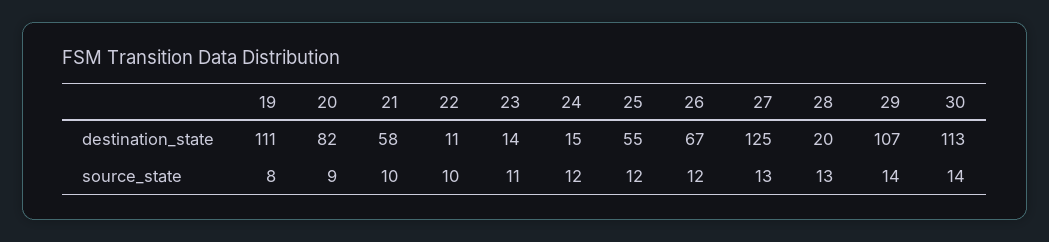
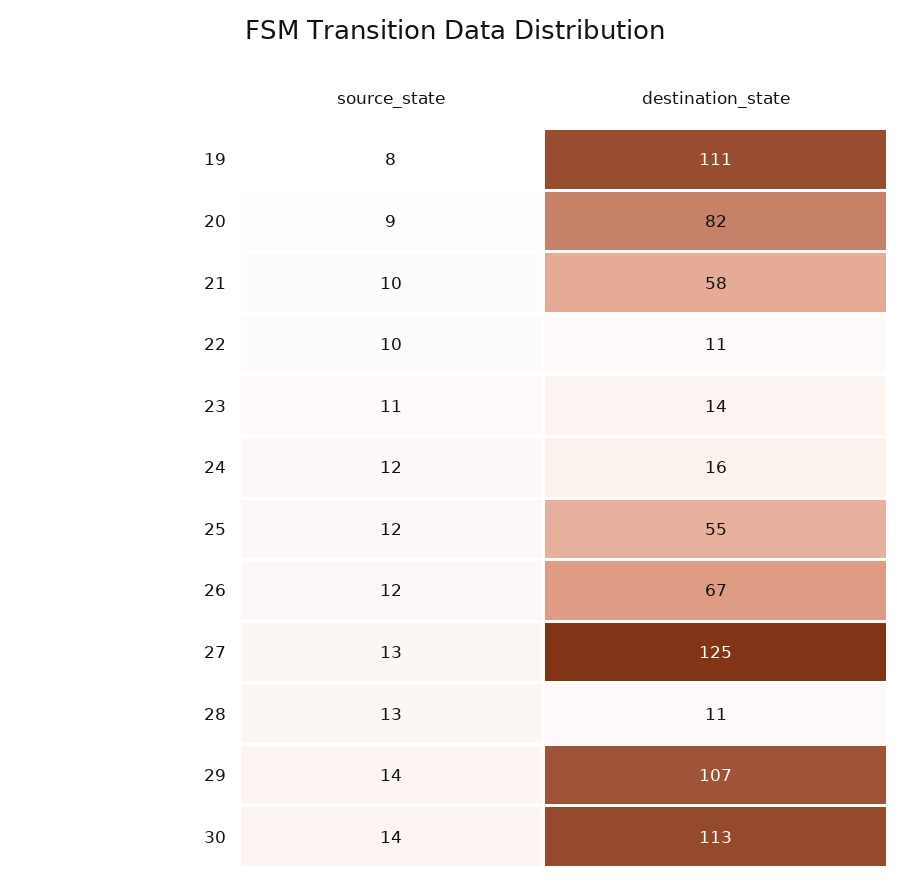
24, destination_state: 15 -> 16
28, destination_state: 20 -> 11

